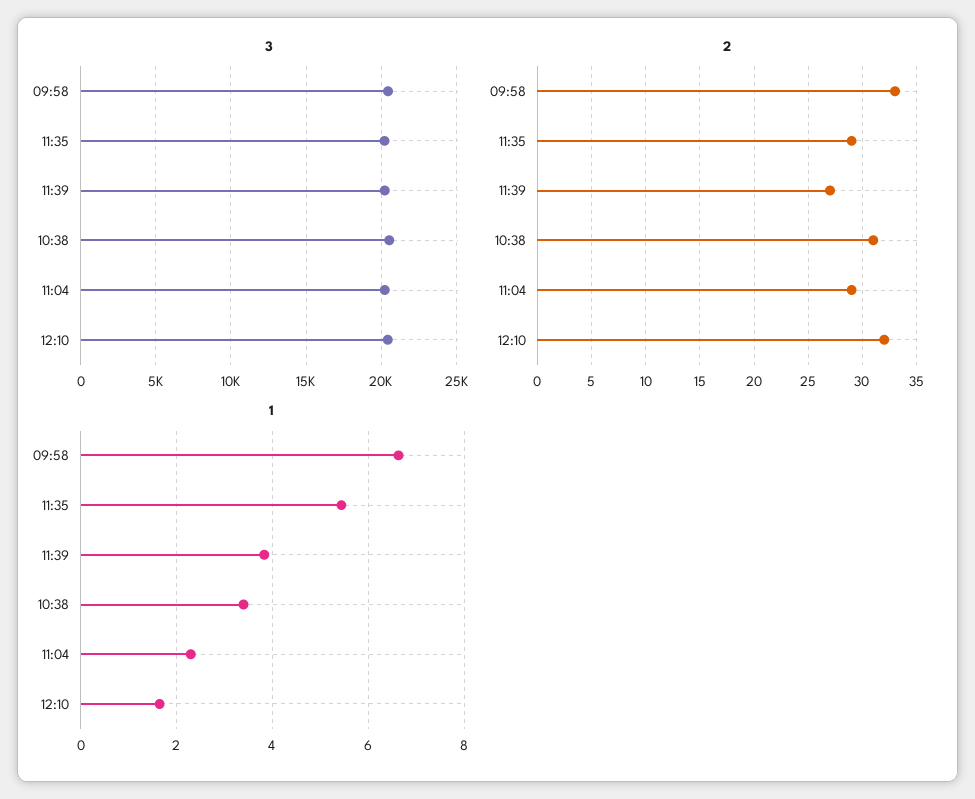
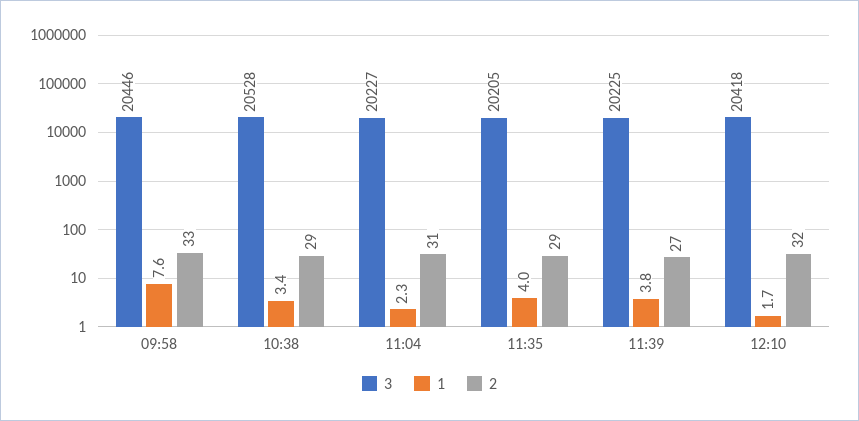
2, 10:38: 31 -> 29
2, 11:04: 29 -> 31
1, 09:58: 6.6 -> 7.6
1, 11:35: 5.4 -> 4

